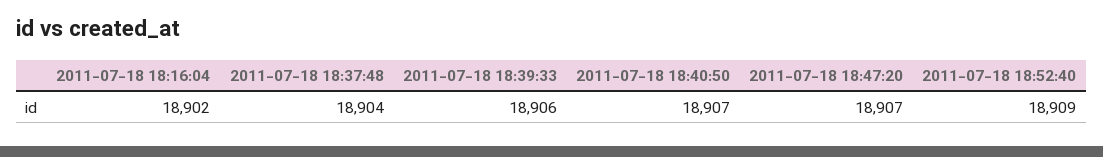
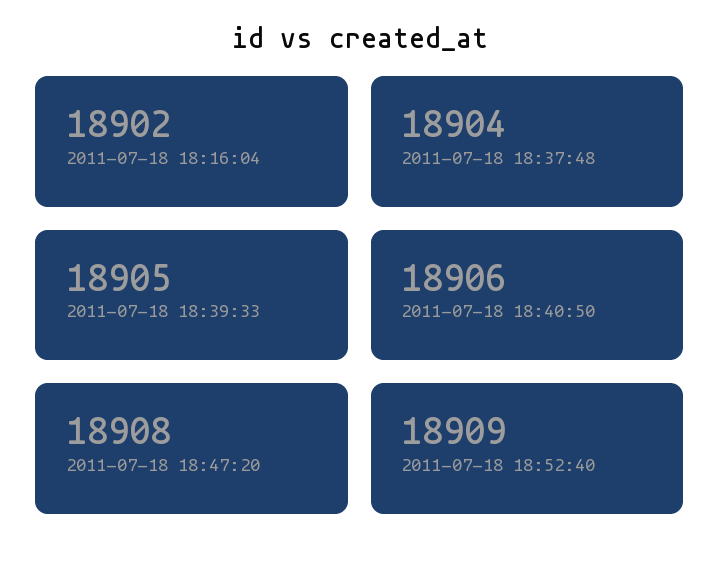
2011-07-18 18:39:33: 18906 -> 18905
2011-07-18 18:40:50: 18907 -> 18906
2011-07-18 18:47:20: 18907 -> 18908

